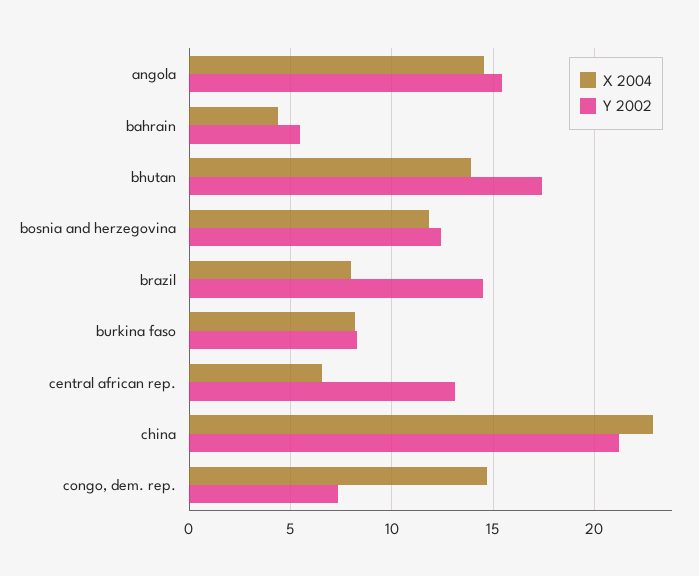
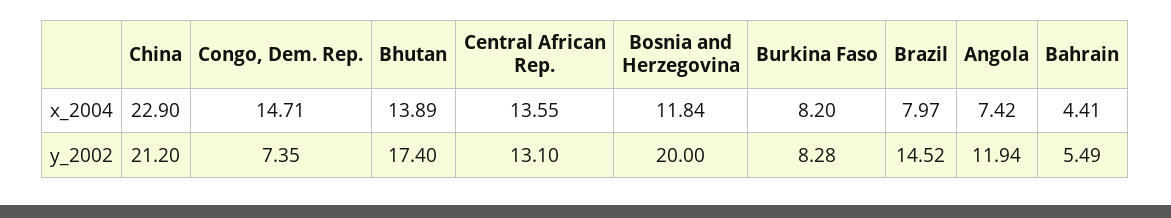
X 2004, angola: 14.5 -> 7.42
Y 2002, angola: 15.5 -> 11.94
Y 2002, bosnia and herzegovina: 12.5 -> 20
X 2004, central african rep.: 6.5 -> 13.55

